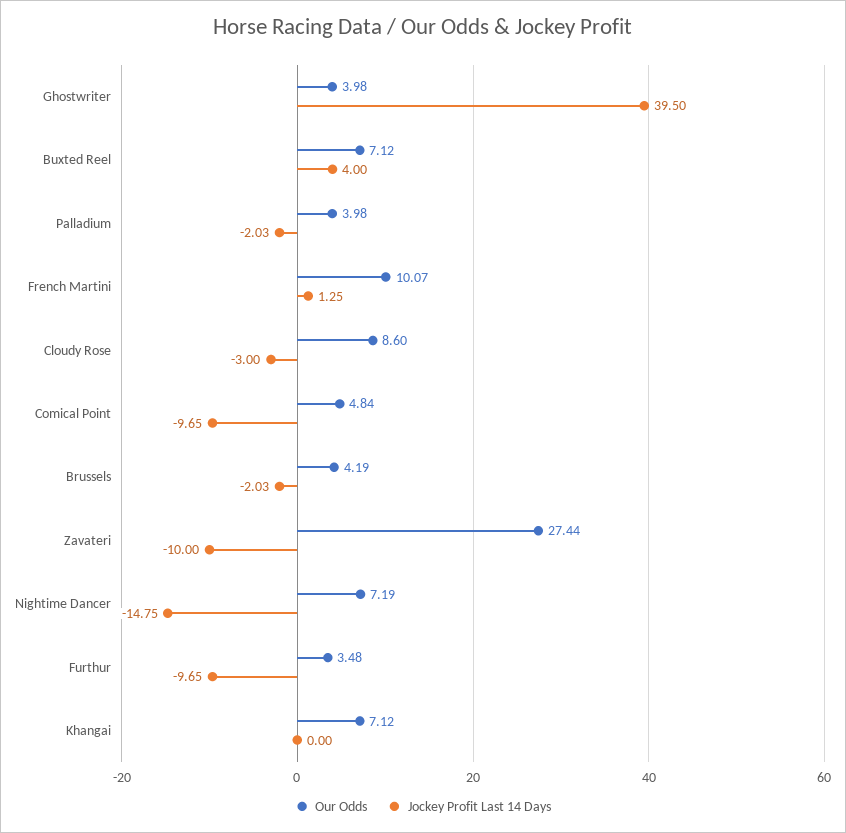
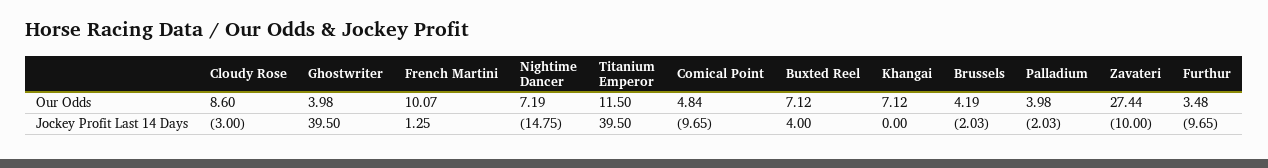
Our Odds, Titanium Emperor: none -> 11.5
Jockey Profit Last 14 Days, Titanium Emperor: none -> 39.5

